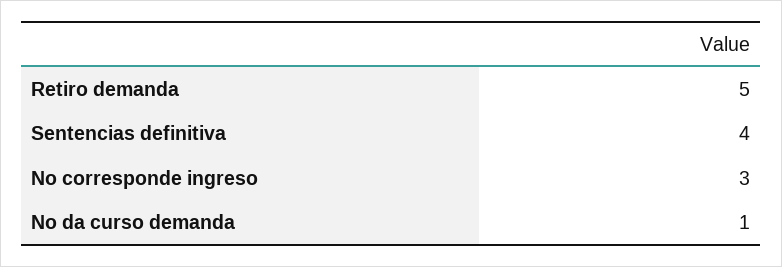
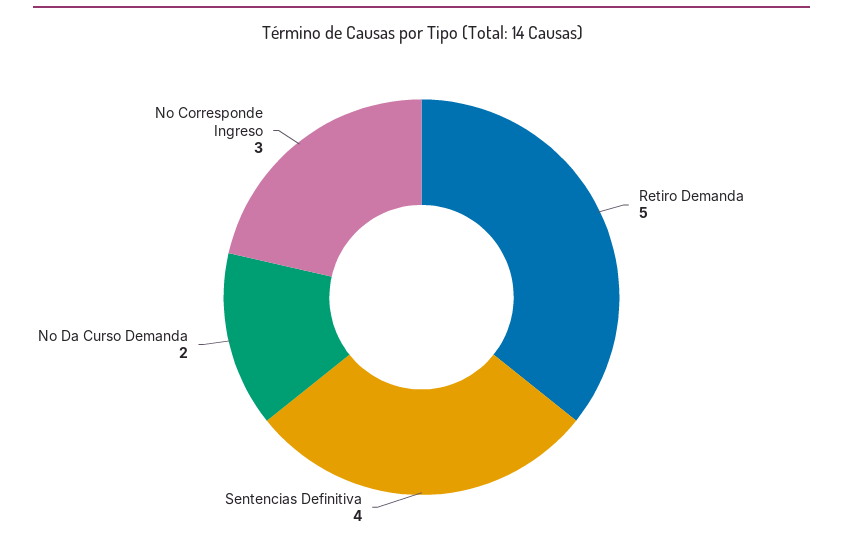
No da curso demanda: 1 -> 2

